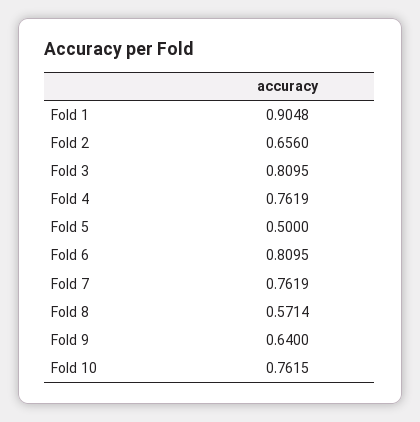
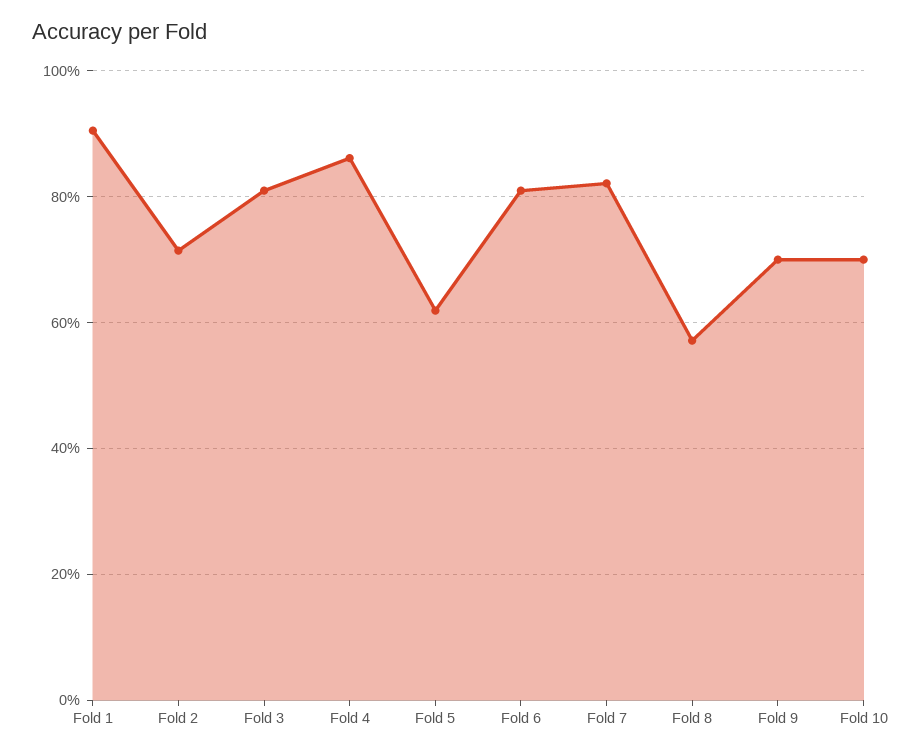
Fold 2: 0.656 -> 0.72
Fold 4: 0.7619 -> 0.86
Fold 5: 0.5 -> 0.62
Fold 7: 0.7619 -> 0.82
Fold 9: 0.64 -> 0.7
Fold 10: 0.7615 -> 0.7

